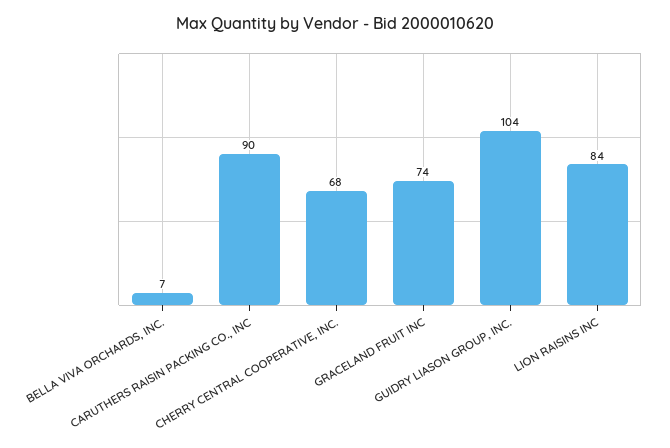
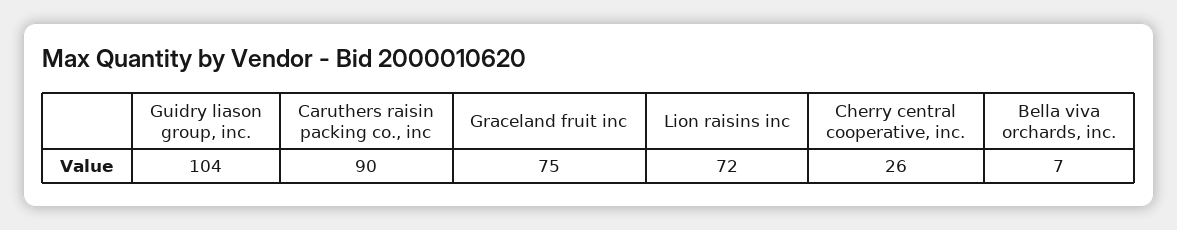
CHERRY CENTRAL COOPERATIVE, INC.: 68 -> 26
GRACELAND FRUIT INC: 74 -> 75
LION RAISINS INC: 84 -> 72

